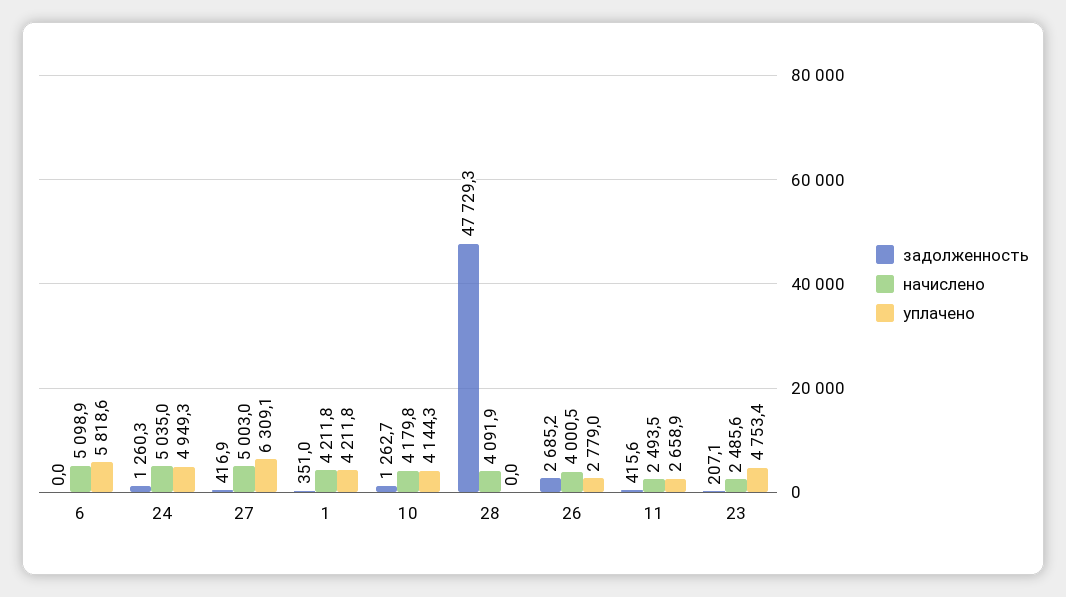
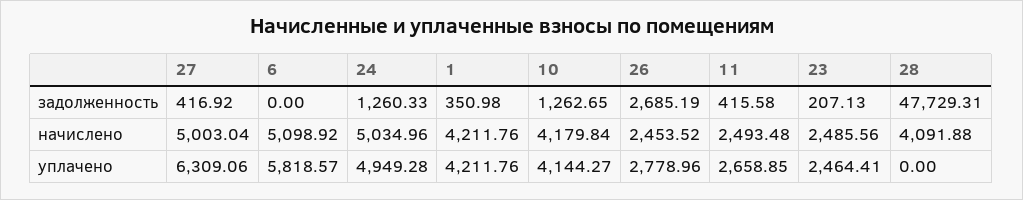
начислено, 26: 4000.5 -> 2453.52
уплачено, 23: 4753.4 -> 2464.41

